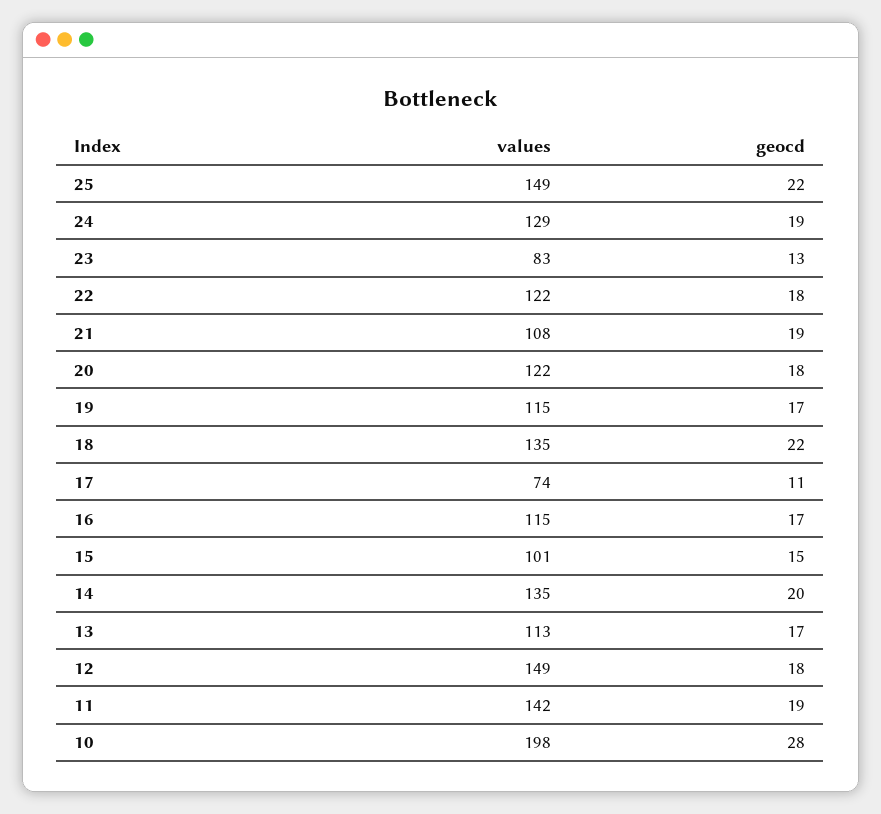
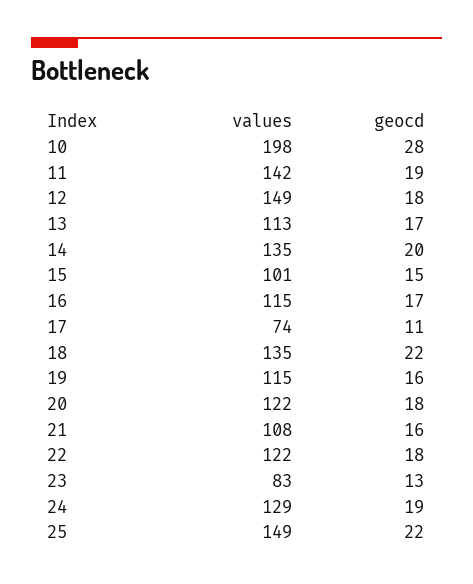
geocd, 21: 19 -> 16
geocd, 19: 17 -> 16

